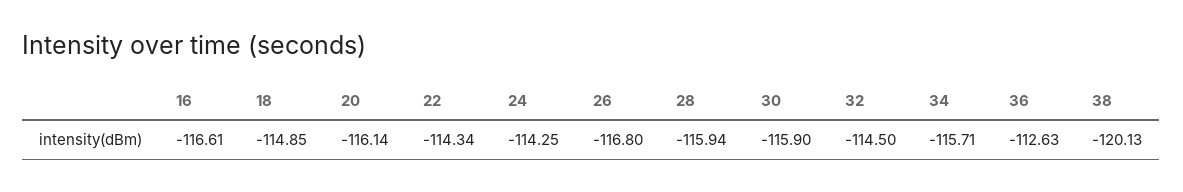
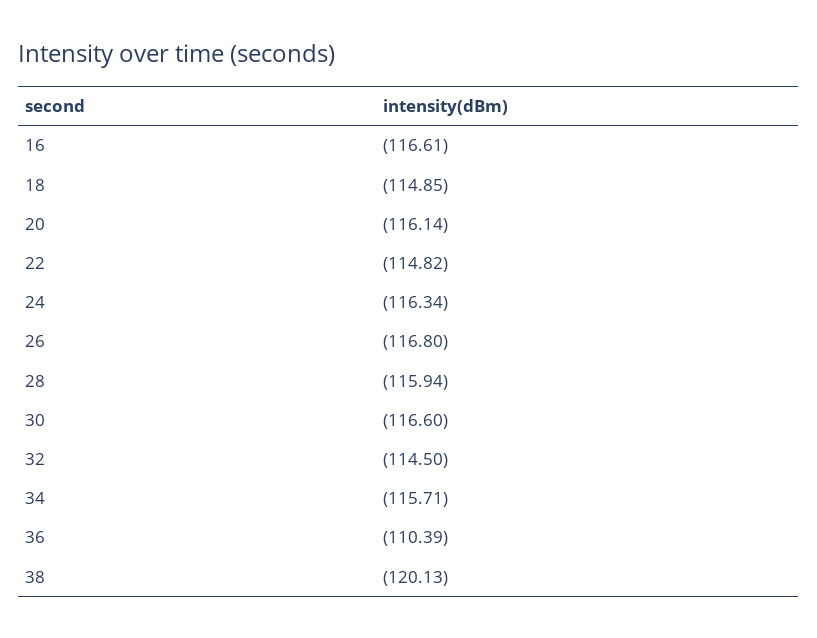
22: -114.34 -> -114.82
24: -114.25 -> -116.34
30: -115.9 -> -116.6
36: -112.63 -> -110.39

